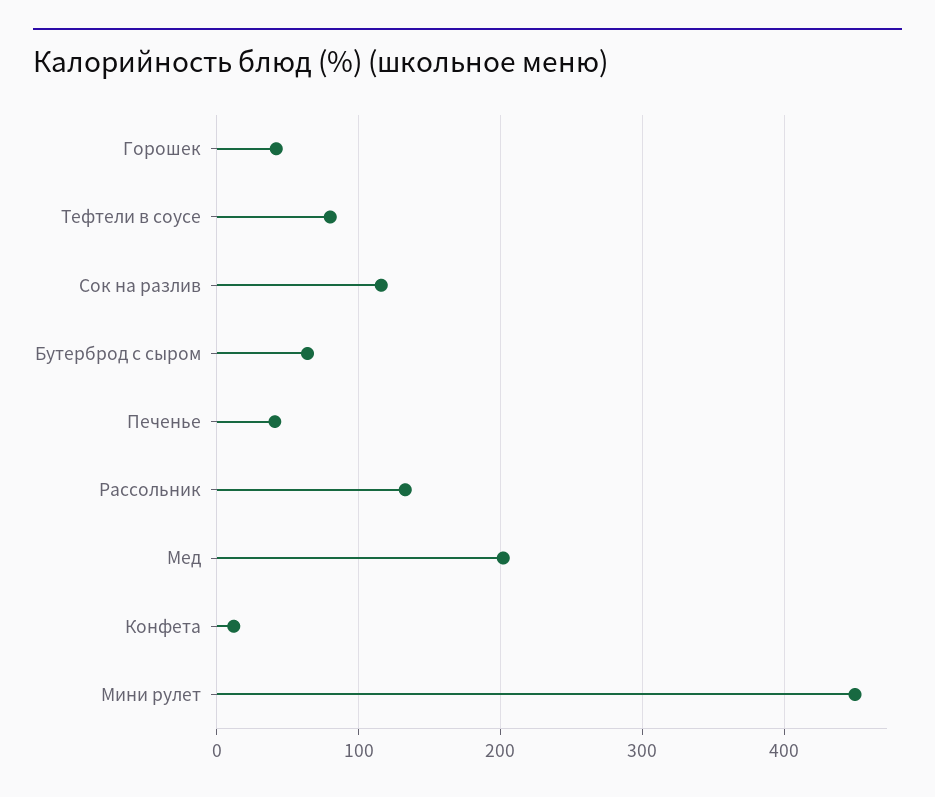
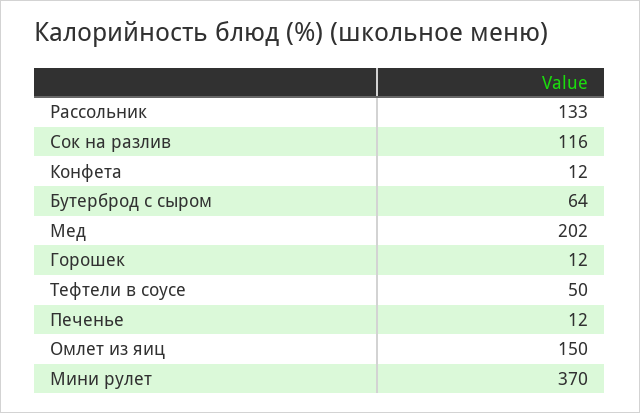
Горошек: 40 -> 12
Тефтели в соусе: 80 -> 50
Печенье: 40 -> 12
Мини рулет: 450 -> 370
Омлет из яиц: none -> 150

